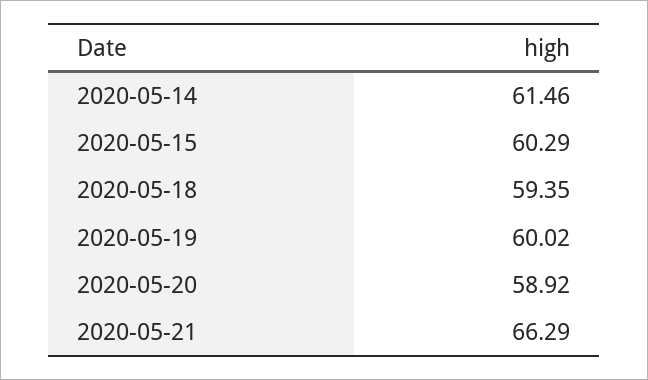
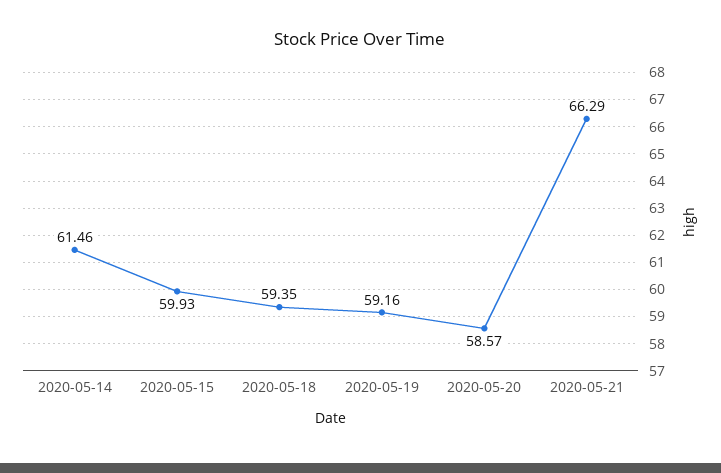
2020-05-15: 60.29 -> 59.93
2020-05-19: 60.02 -> 59.16
2020-05-20: 58.92 -> 58.57

